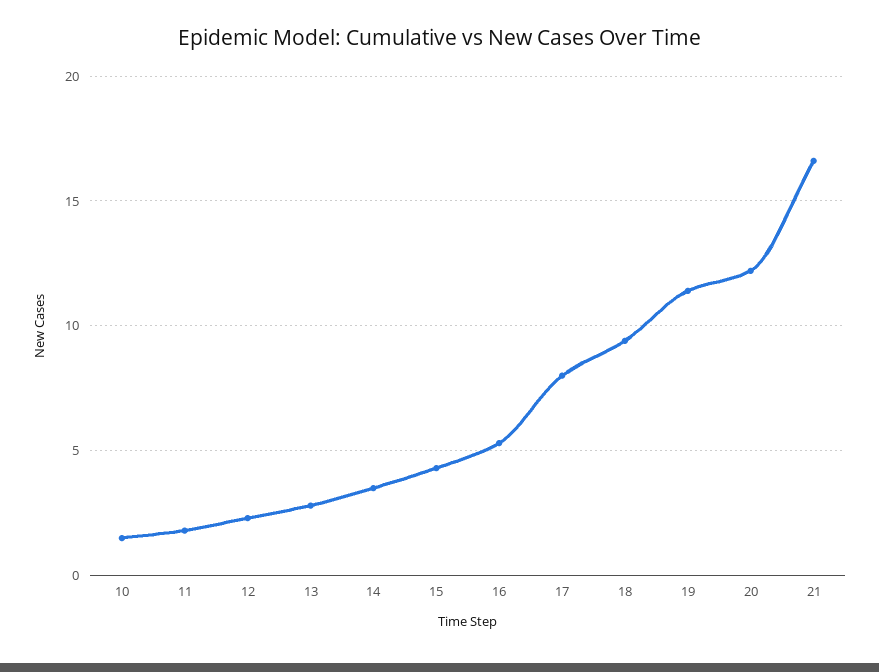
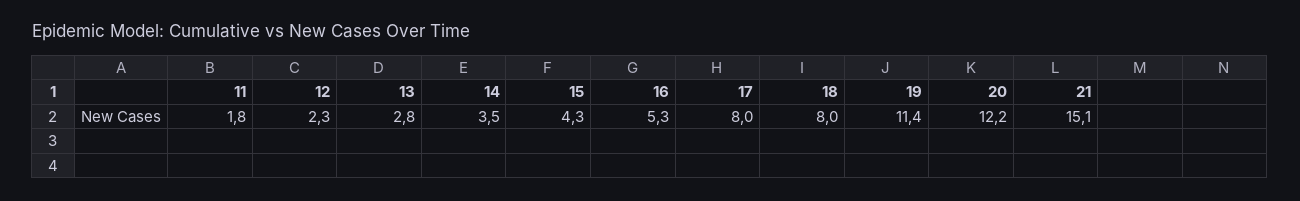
10: 1.5 -> none
18: 9.5 -> 8
21: 16.5 -> 15.1

